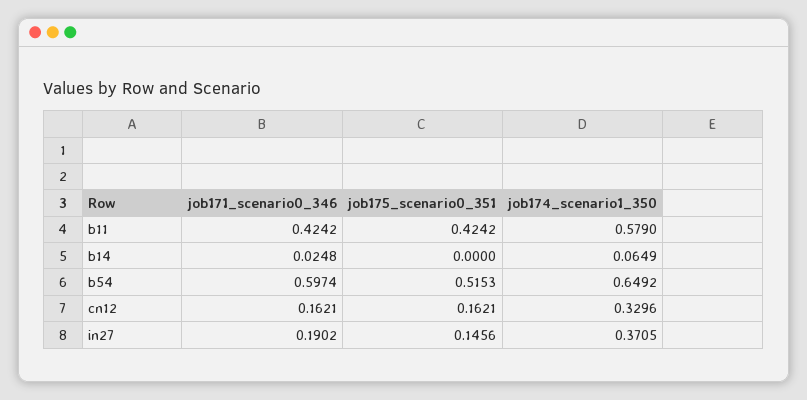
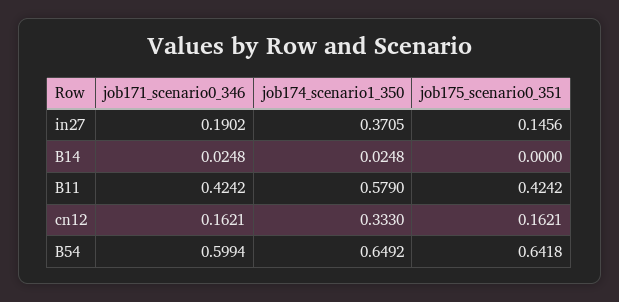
job174_scenario1_350, b14: 0.0649 -> 0.0248
job171_scenario0_346, b54: 0.5974 -> 0.5994
job175_scenario0_351, b54: 0.5153 -> 0.6418
job174_scenario1_350, cn12: 0.3296 -> 0.333

